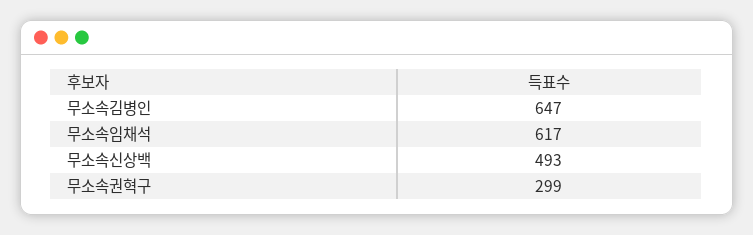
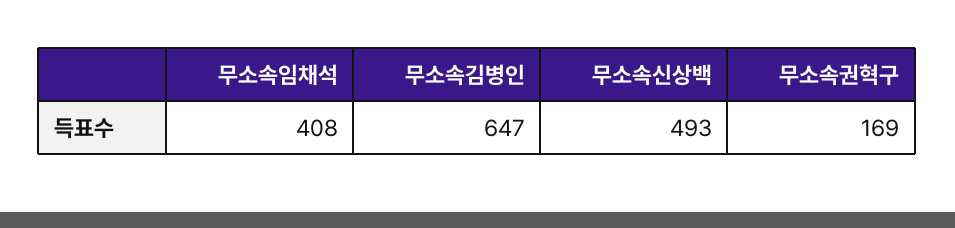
무소속임채석: 617 -> 408
무소속권혁구: 299 -> 169

